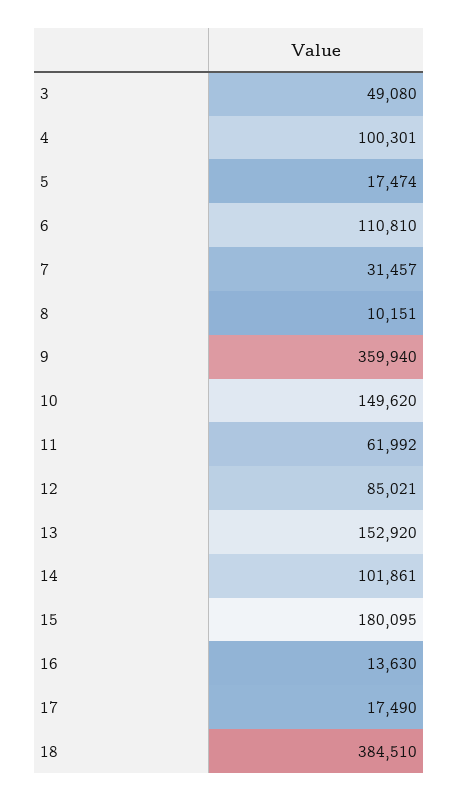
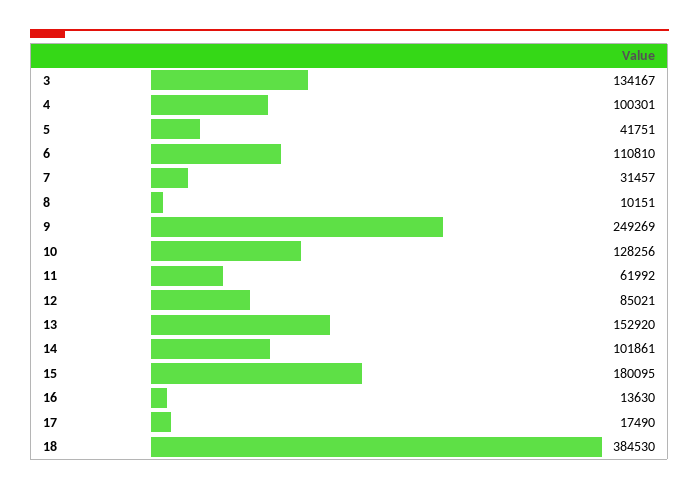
3: 49080 -> 134167
5: 17474 -> 41751
9: 359940 -> 249269
10: 149620 -> 128256
18: 384510 -> 384530

